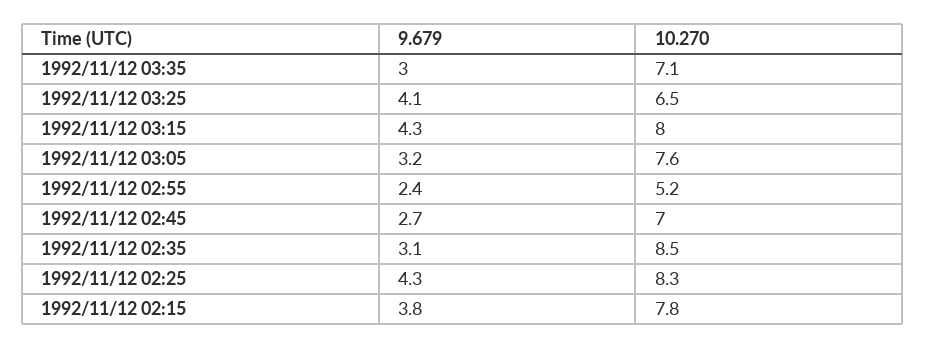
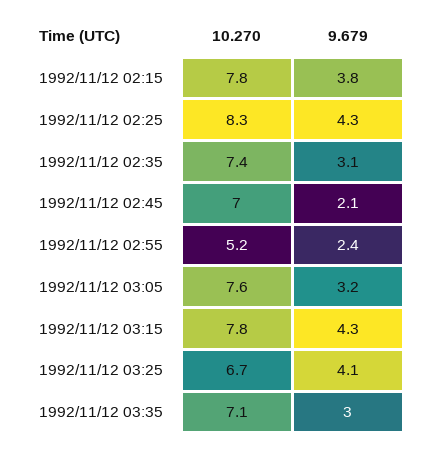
10.270, 1992/11/12 03:25: 6.5 -> 6.7
10.270, 1992/11/12 03:15: 8 -> 7.8
9.679, 1992/11/12 02:45: 2.7 -> 2.1
10.270, 1992/11/12 02:35: 8.5 -> 7.4

